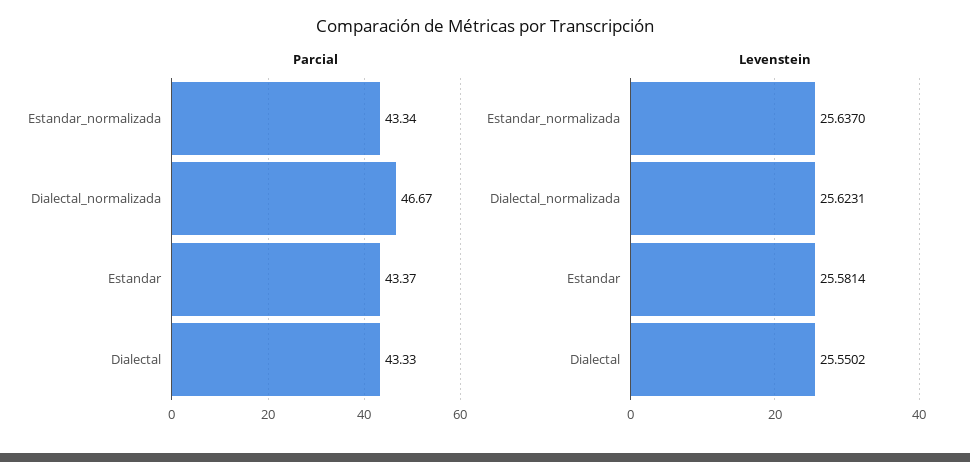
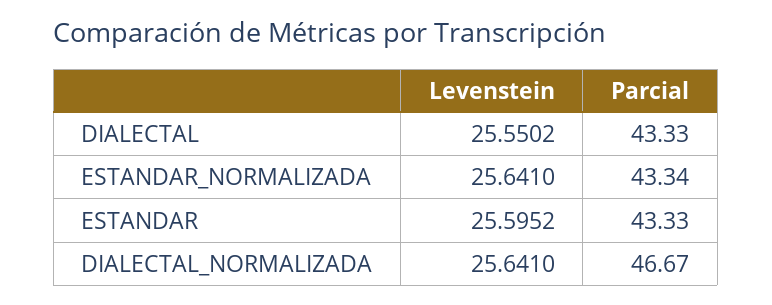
Parcial, Estandar: 43.37 -> 43.33
Levenstein, Estandar_normalizada: 25.637 -> 25.641
Levenstein, Dialectal_normalizada: 25.6231 -> 25.641
Levenstein, Estandar: 25.5814 -> 25.5952

